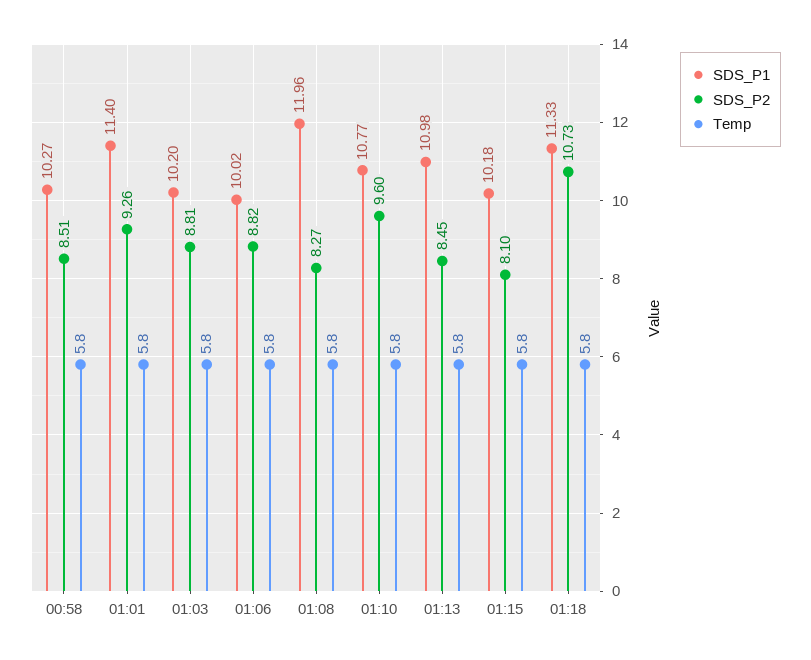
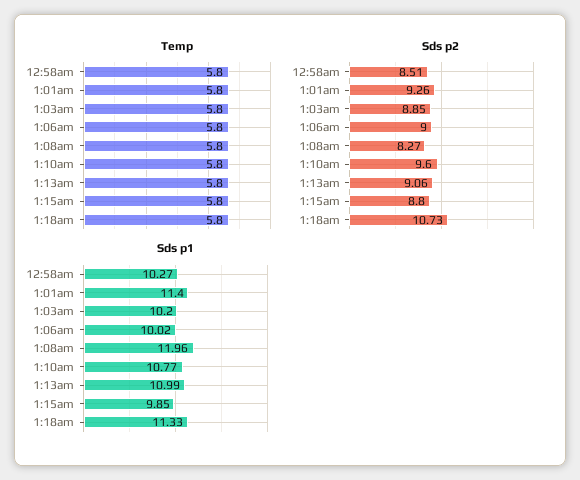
SDS_P2, 01:03: 8.81 -> 8.85
SDS_P2, 01:06: 8.82 -> 9
SDS_P1, 01:13: 10.98 -> 10.99
SDS_P2, 01:13: 8.45 -> 9.06
SDS_P1, 01:15: 10.18 -> 9.85
SDS_P2, 01:15: 8.1 -> 8.8

